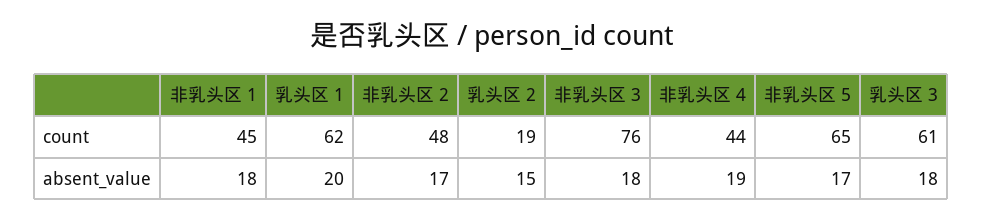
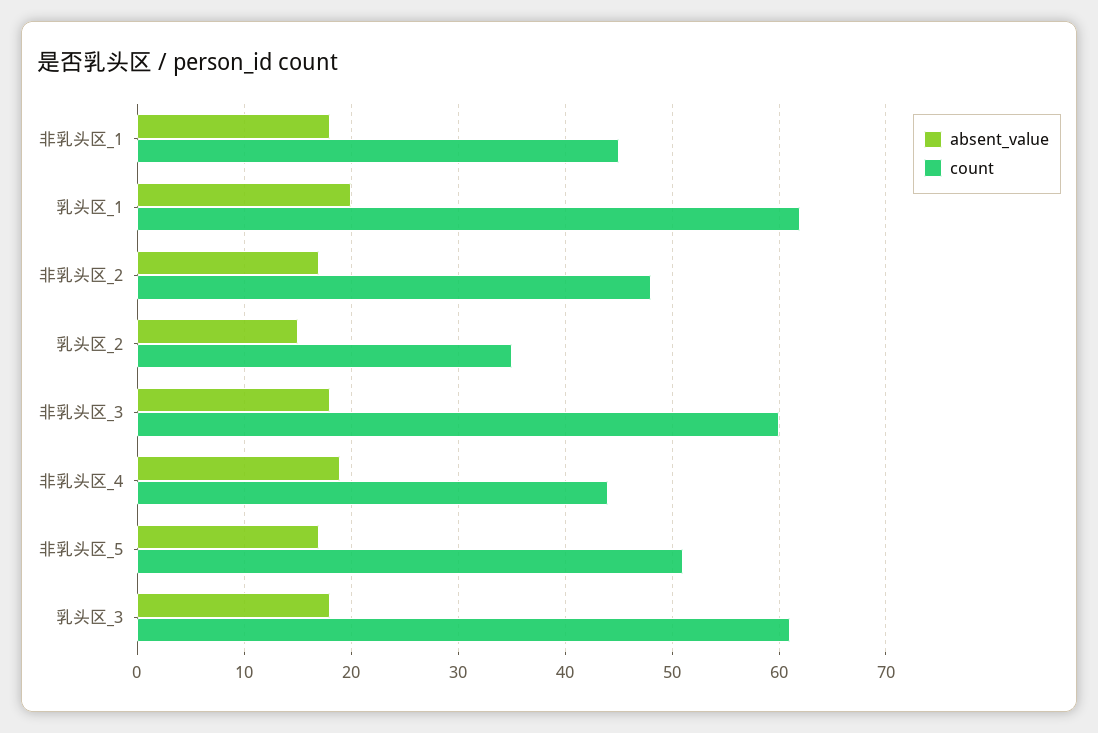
count, 乳头区 2: 19 -> 35
count, 非乳头区 3: 76 -> 60
count, 非乳头区 5: 65 -> 51

